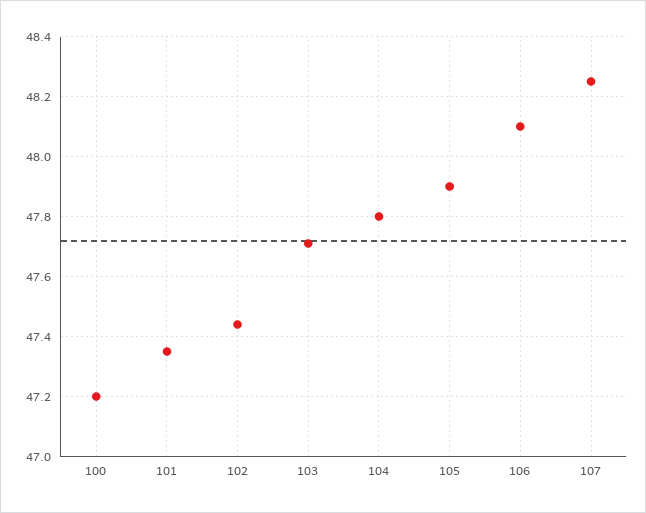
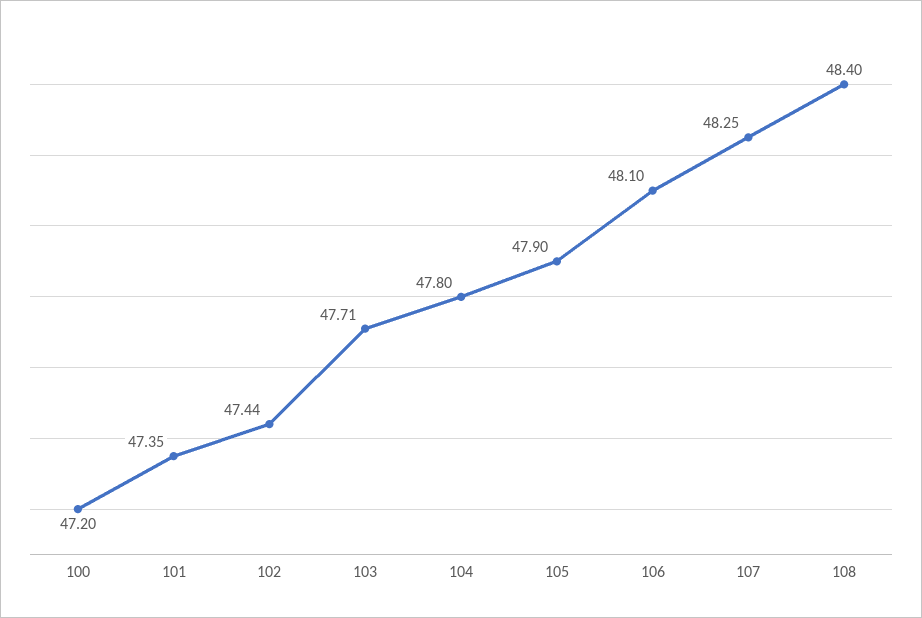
108: none -> 48.4

